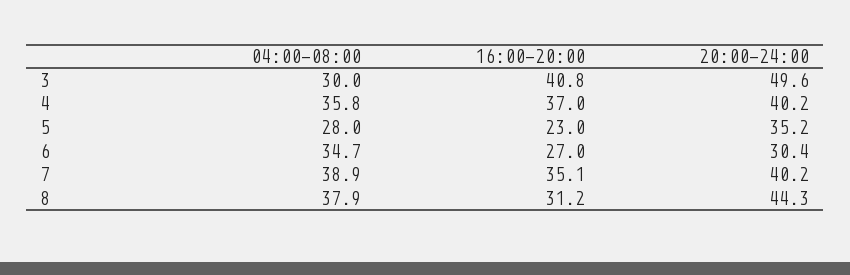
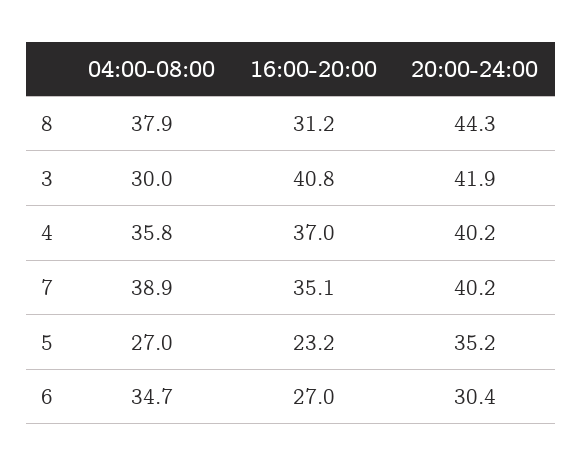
20:00-24:00, 3: 49.6 -> 41.9
04:00-08:00, 5: 28 -> 27
16:00-20:00, 5: 23 -> 23.2

